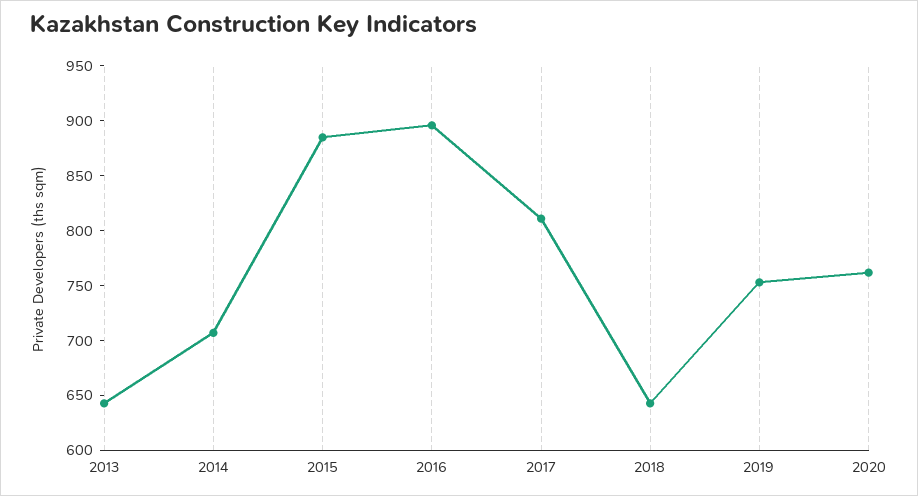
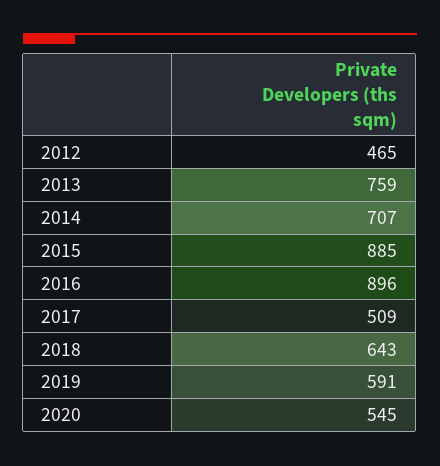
2013: 640 -> 759
2017: 810 -> 509
2019: 750 -> 591
2020: 760 -> 545
2012: none -> 465

